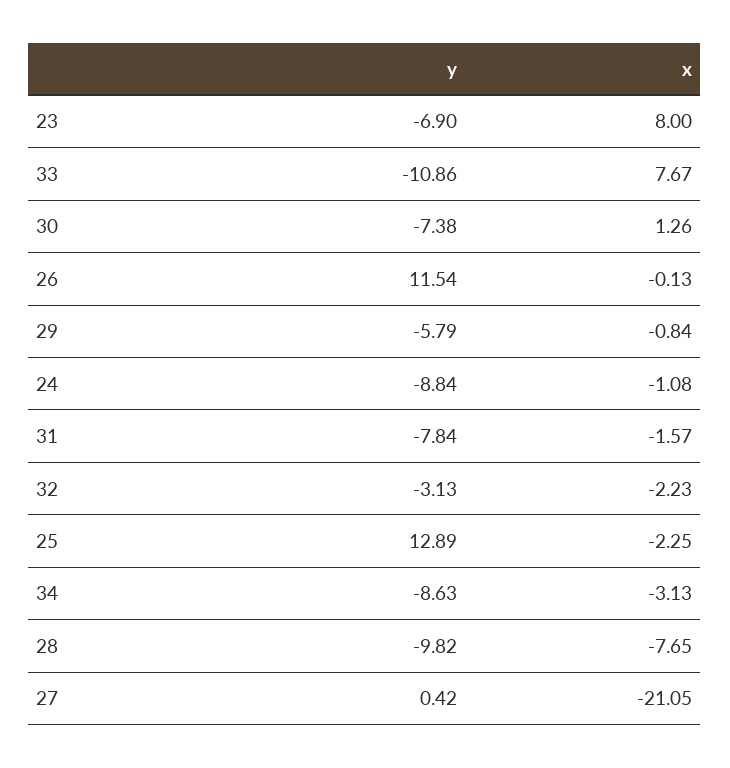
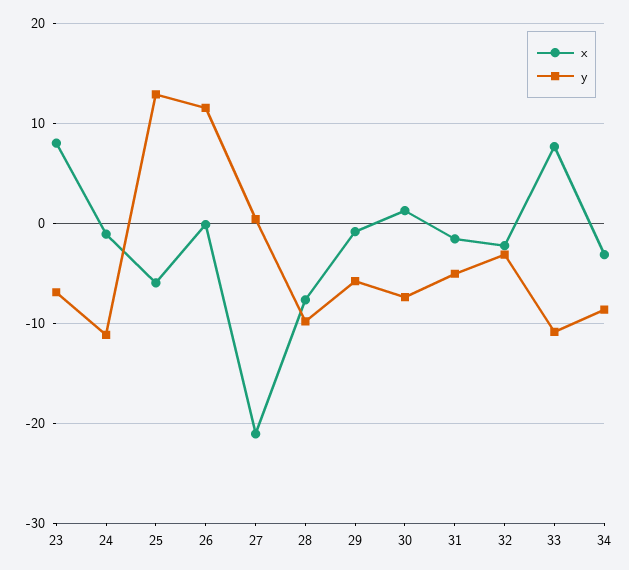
y, 24: -8.84 -> -11
y, 31: -7.84 -> -5
x, 25: -2.25 -> -6

